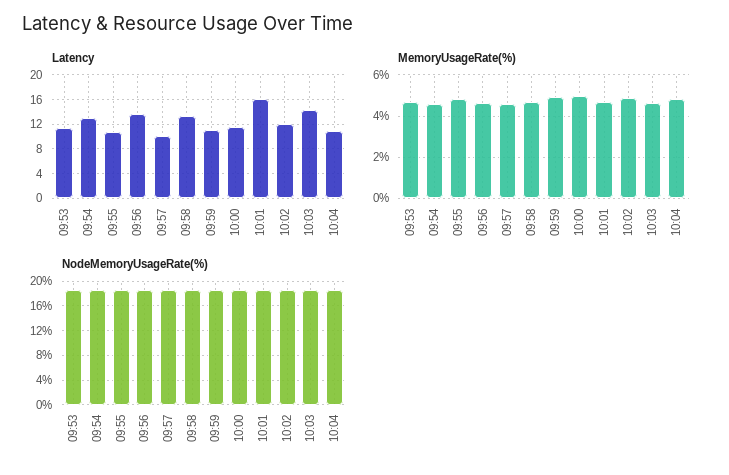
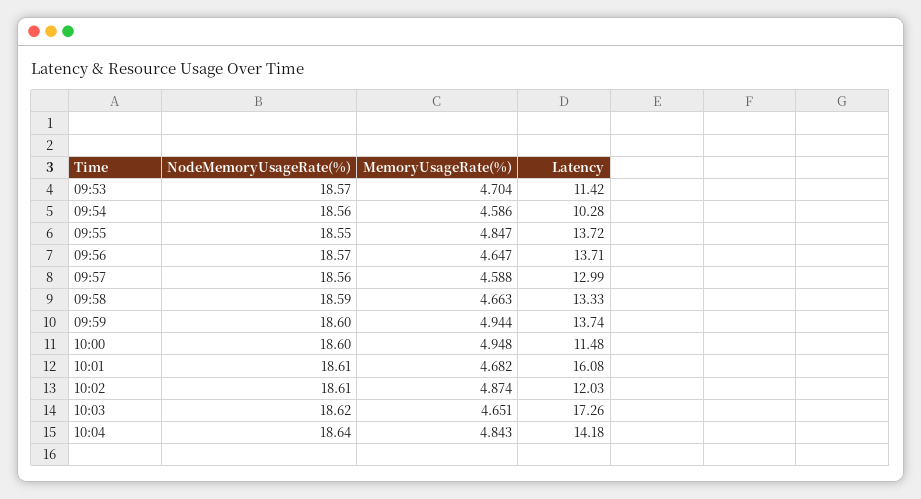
Latency, 09:54: 13 -> 10.28
Latency, 09:55: 11 -> 13.72
Latency, 09:57: 10 -> 12.99
Latency, 09:59: 11 -> 13.74
Latency, 10:03: 14 -> 17.26
Latency, 10:04: 11 -> 14.18

